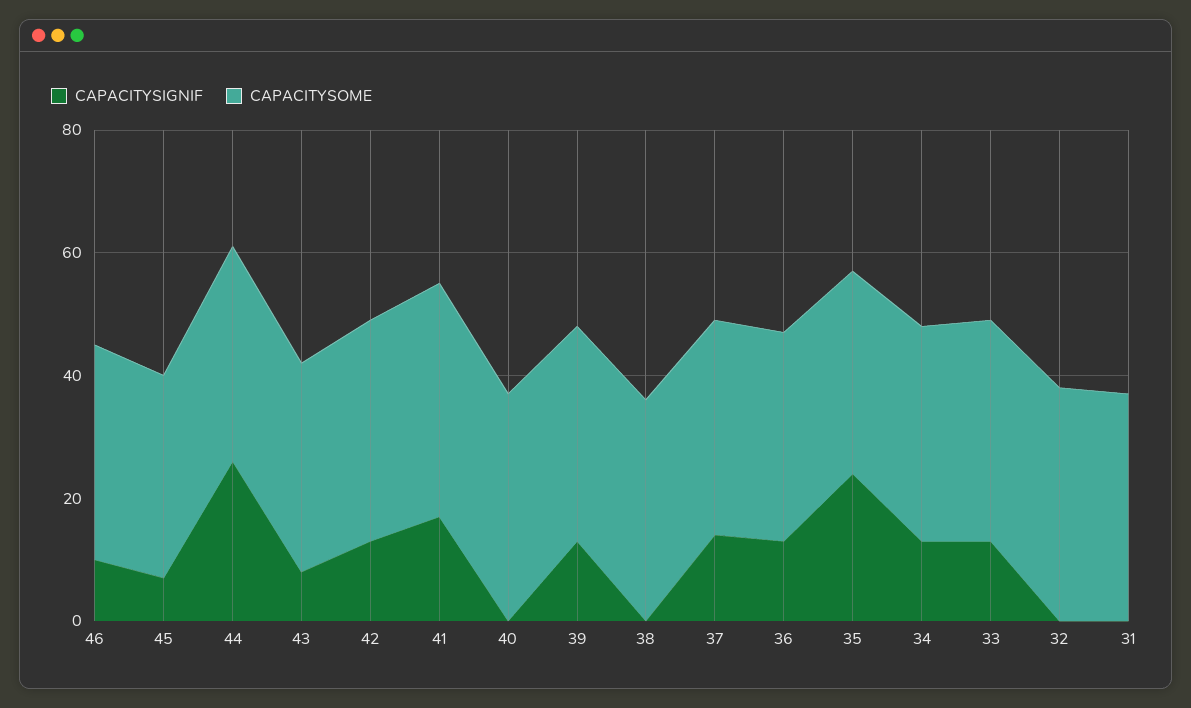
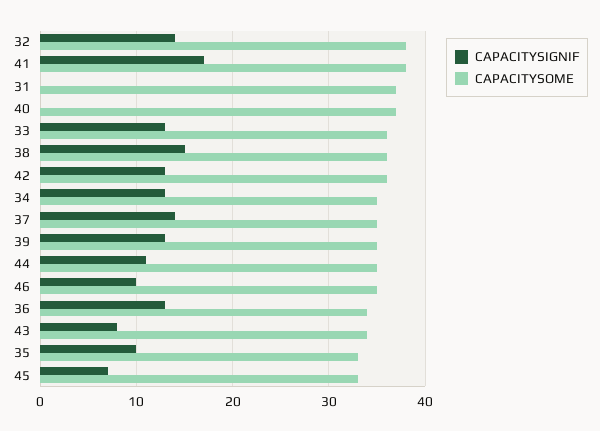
CAPACITYSIGNIF, 44: 25 -> 11
CAPACITYSIGNIF, 38: 0 -> 15
CAPACITYSIGNIF, 35: 25 -> 10
CAPACITYSIGNIF, 32: 0 -> 14

